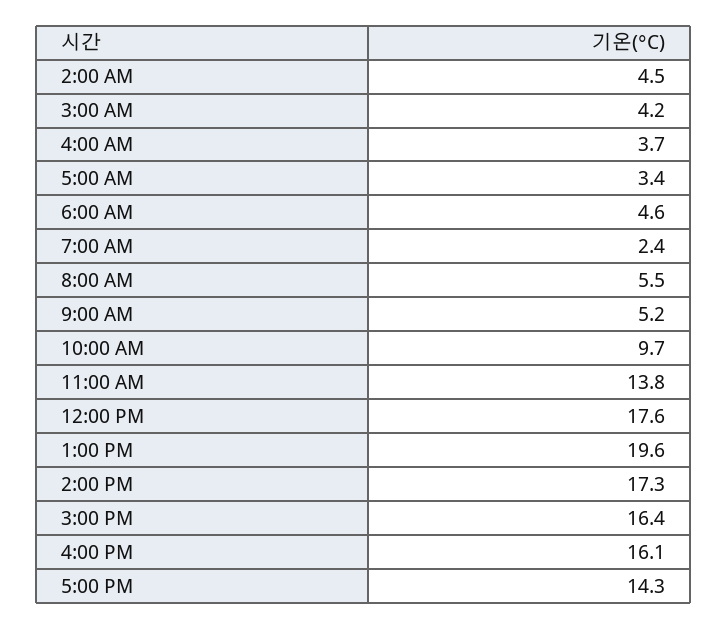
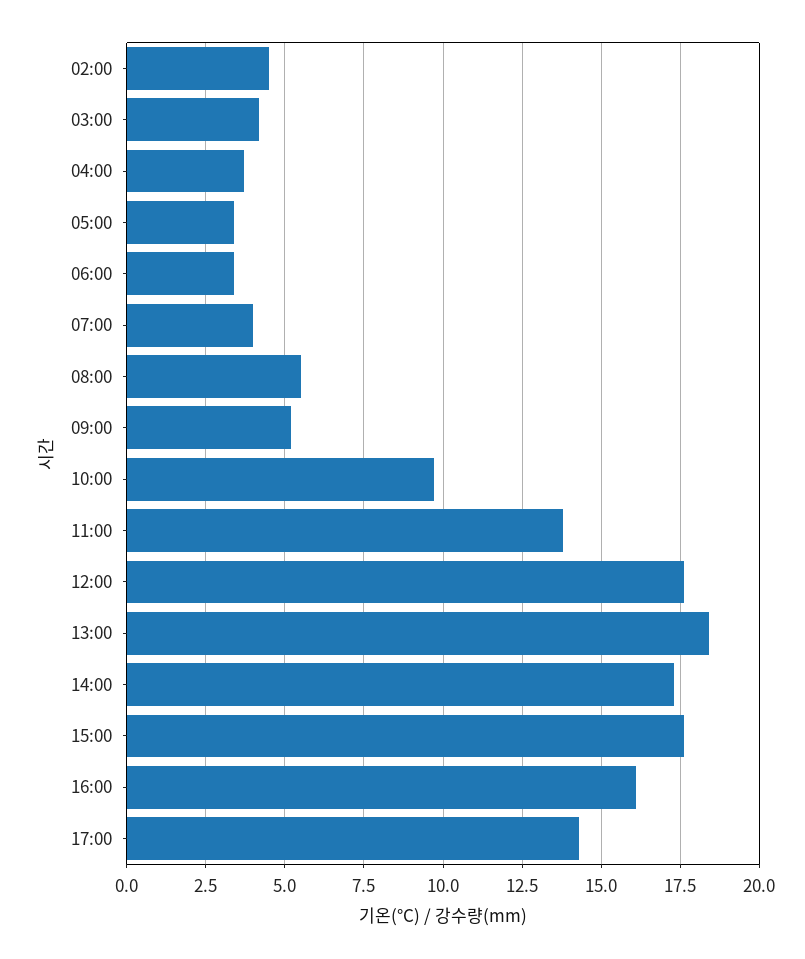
6:00 AM: 4.6 -> 3.5
7:00 AM: 2.4 -> 4
1:00 PM: 19.6 -> 18.5
3:00 PM: 16.4 -> 17.5

